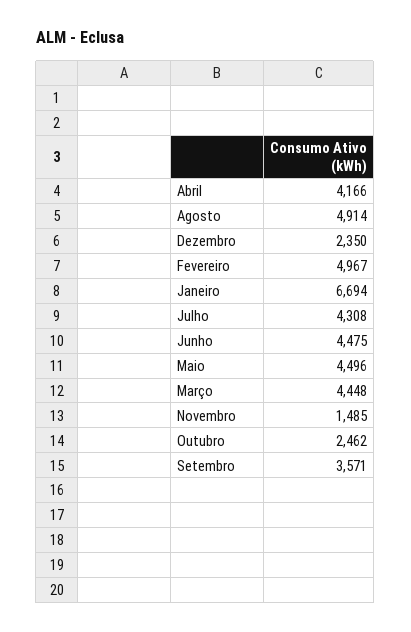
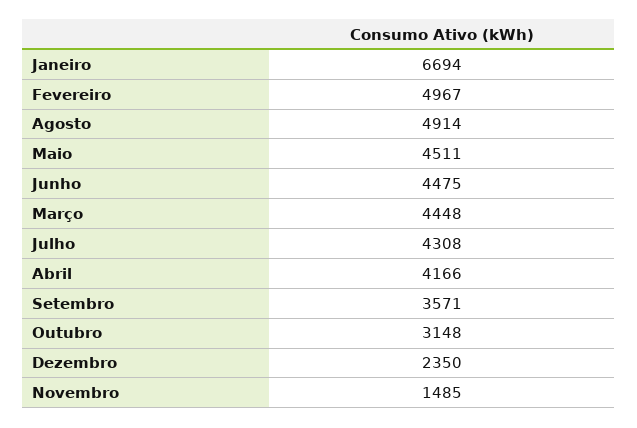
Maio: 4496 -> 4511
Outubro: 2462 -> 3148

